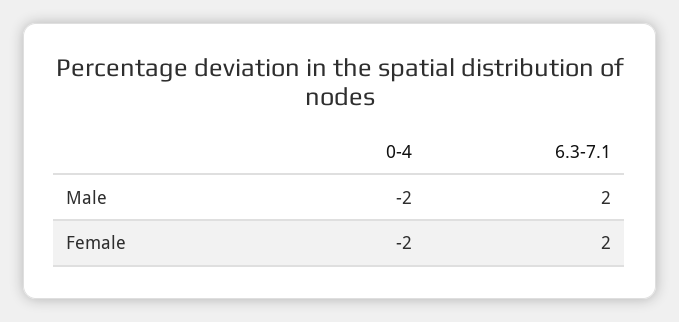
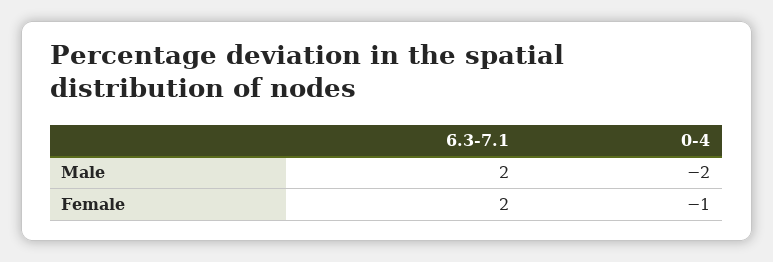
0-4, Female: -2 -> -1

